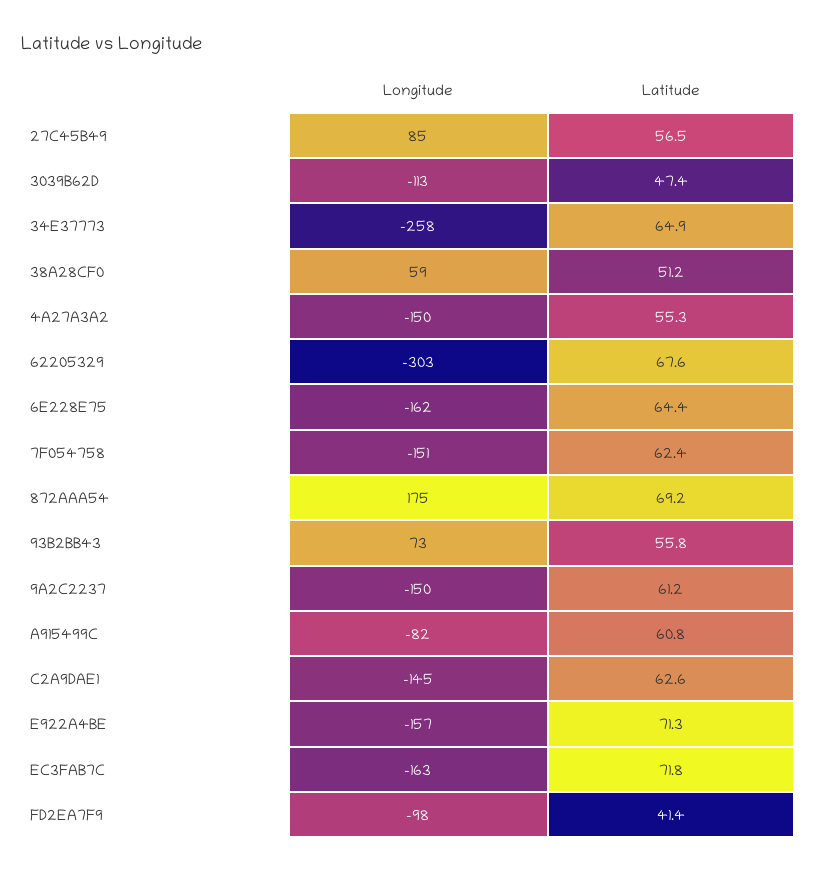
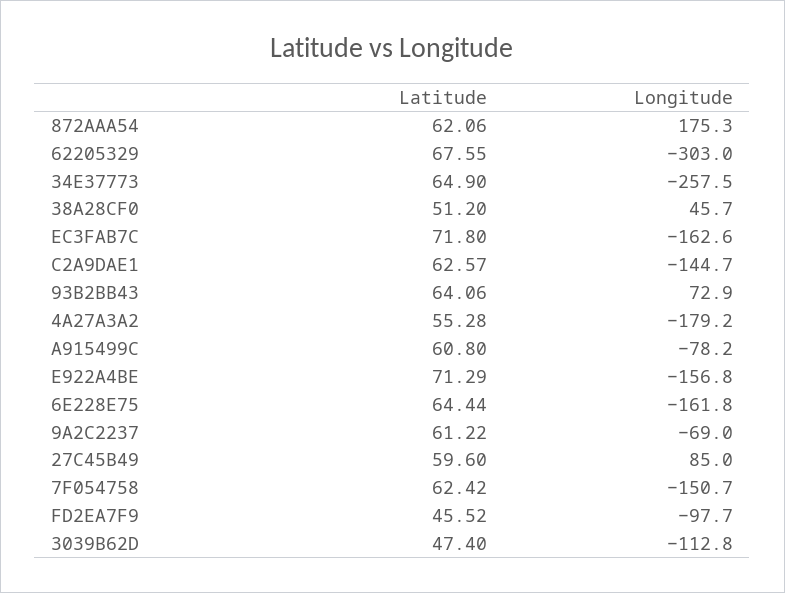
Latitude, 27C45B49: 56.5 -> 59.6
Longitude, 38A28CF0: 59 -> 45.7
Longitude, 4A27A3A2: -150 -> -179.2
Latitude, 872AAA54: 69.2 -> 62.06
Latitude, 93B2BB43: 55.8 -> 64.06
Longitude, 9A2C2237: -150 -> -69
Longitude, A915499C: -82 -> -78.2
Latitude, FD2EA7F9: 41.4 -> 45.52

